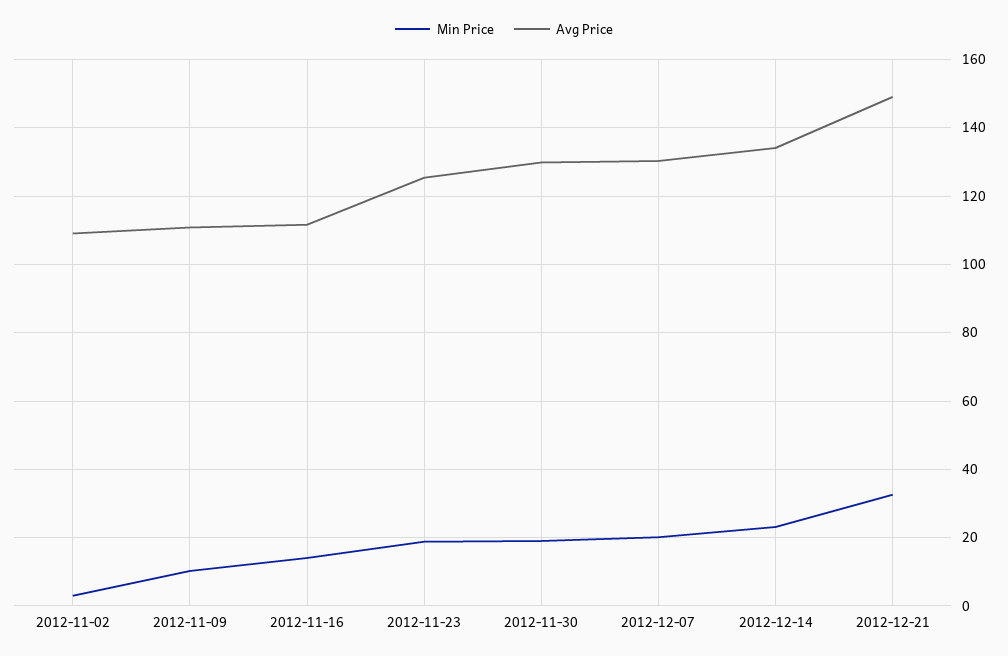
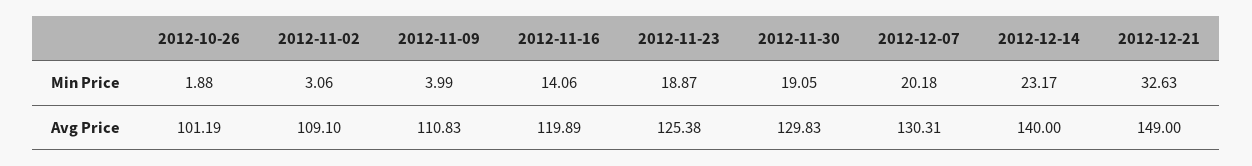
Min Price, 2012-11-09: 10 -> 3.99
Avg Price, 2012-11-16: 112 -> 119.89
Avg Price, 2012-12-14: 134 -> 140
Min Price, 2012-10-26: none -> 1.88
Avg Price, 2012-10-26: none -> 101.19

